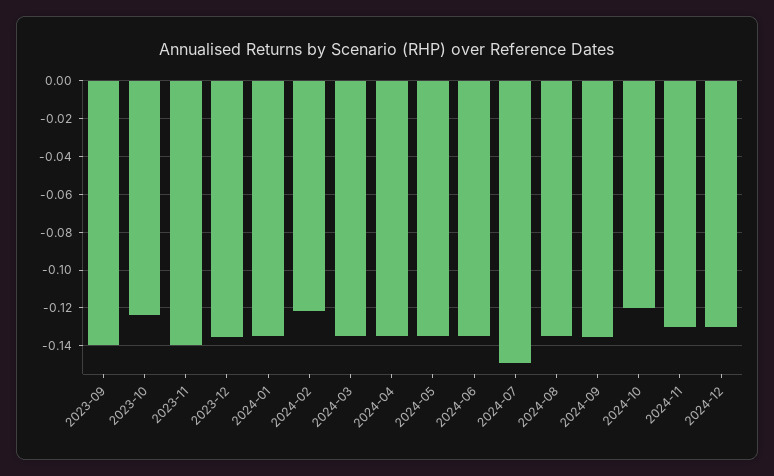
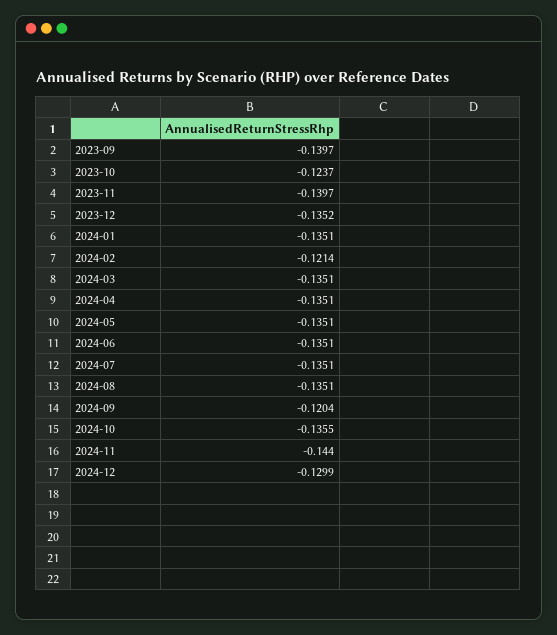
2024-07: -0.15 -> -0.1351
2024-09: -0.135 -> -0.1204
2024-10: -0.12 -> -0.1355
2024-11: -0.13 -> -0.144

